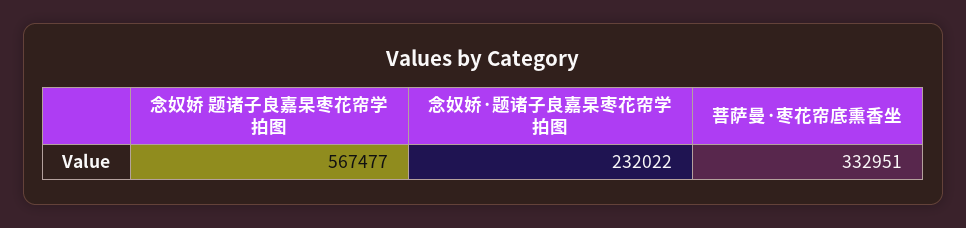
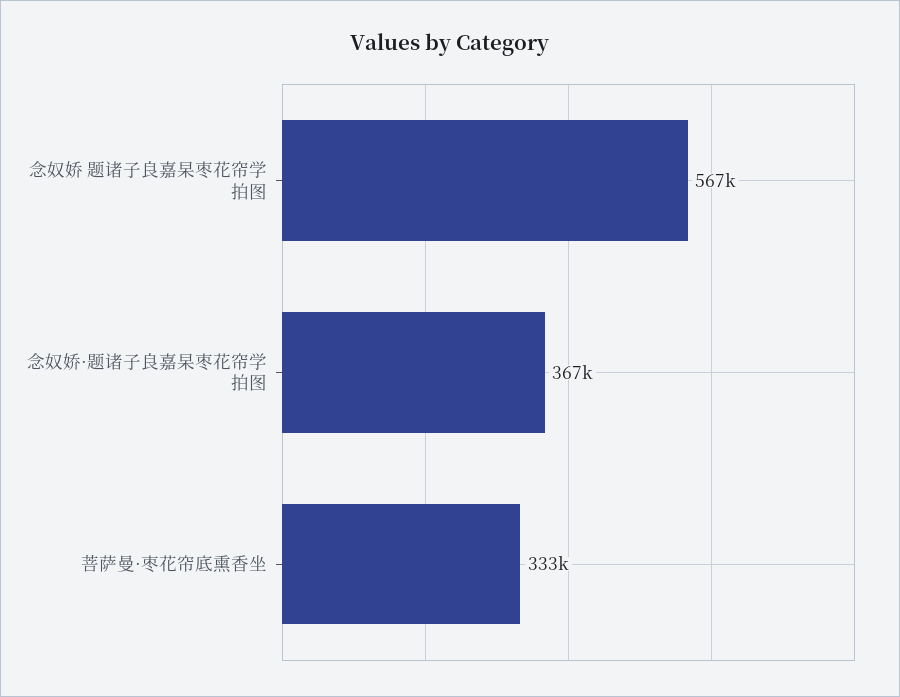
念奴娇·题诸子良嘉杲枣花帘学拍图: 232022 -> 367000

